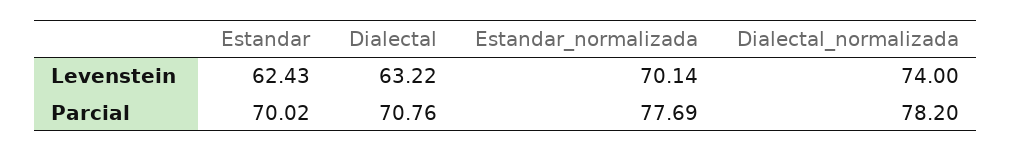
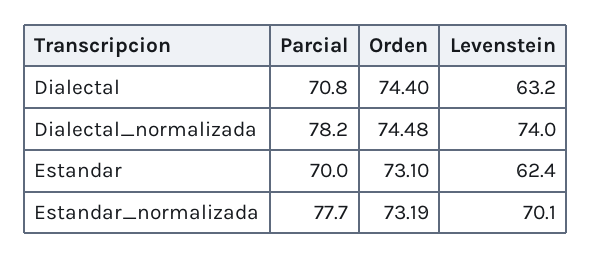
Dialectal, Orden: none -> 74.4
Dialectal_normalizada, Orden: none -> 74.48
Estandar, Orden: none -> 73.1
Estandar_normalizada, Orden: none -> 73.19

